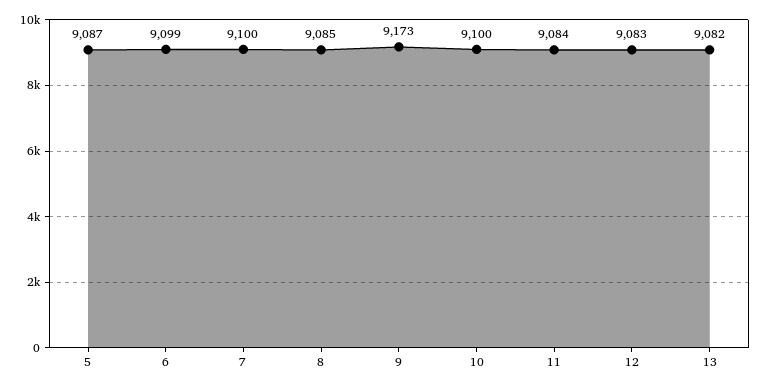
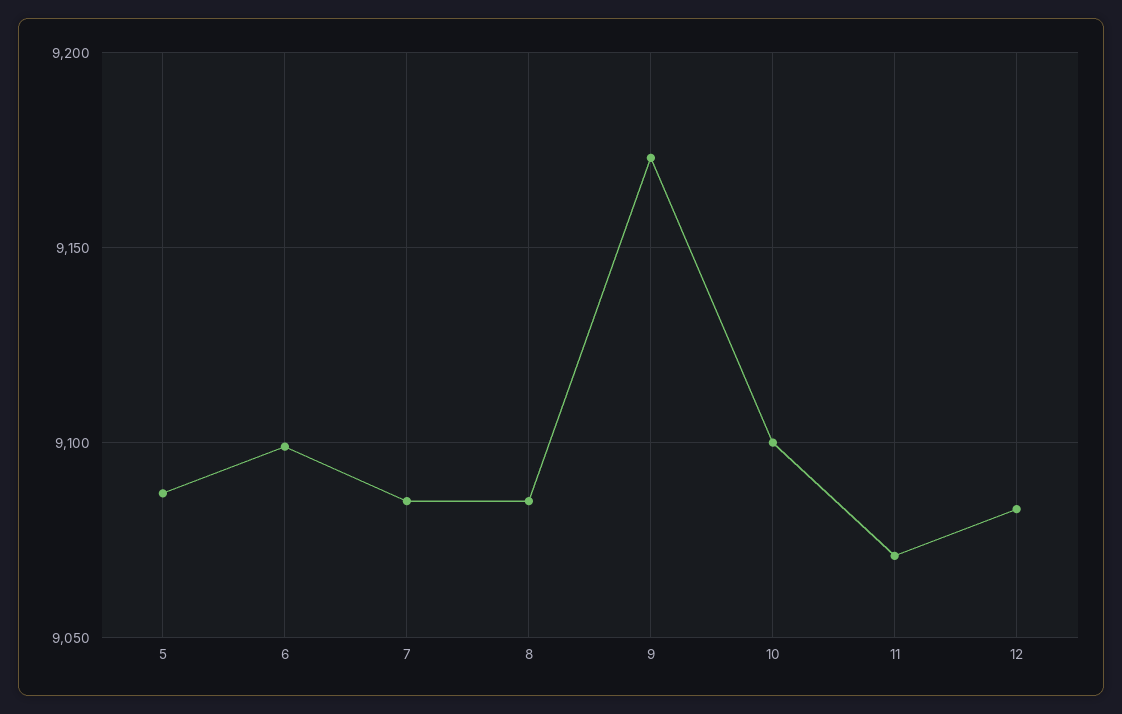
7: 9100 -> 9085
11: 9084 -> 9070
13: 9082 -> none

